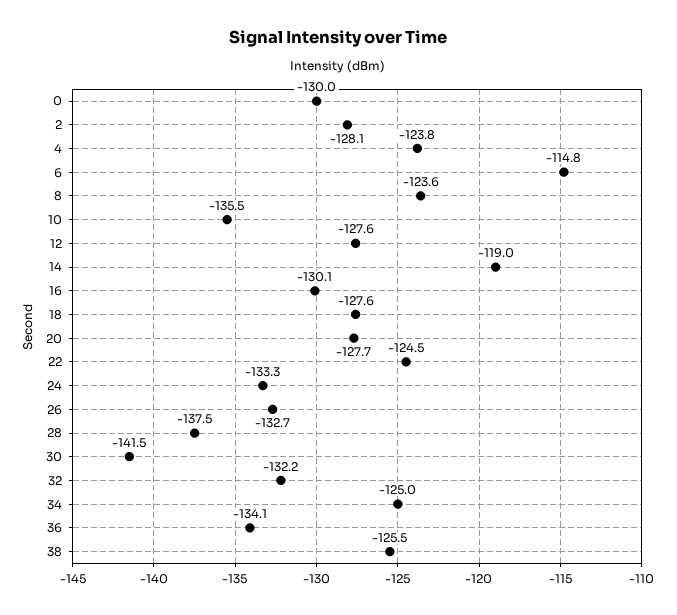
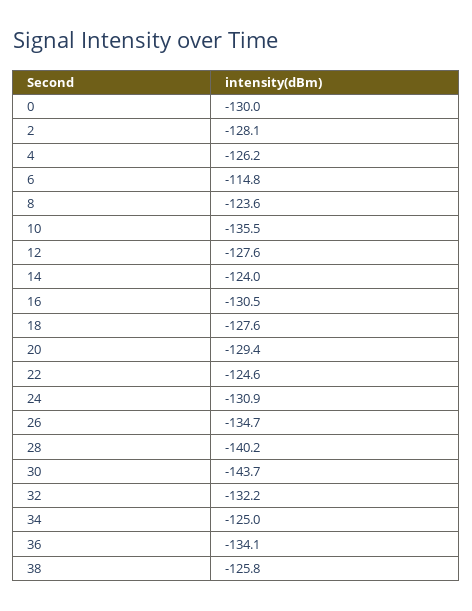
4: -123.8 -> -126.2
14: -119 -> -124
16: -130.1 -> -130.5
20: -127.7 -> -129.4
22: -124.5 -> -124.6
24: -133.3 -> -130.9
26: -132.7 -> -134.7
28: -137.5 -> -140.2
30: -141.5 -> -143.7
38: -125.5 -> -125.8

